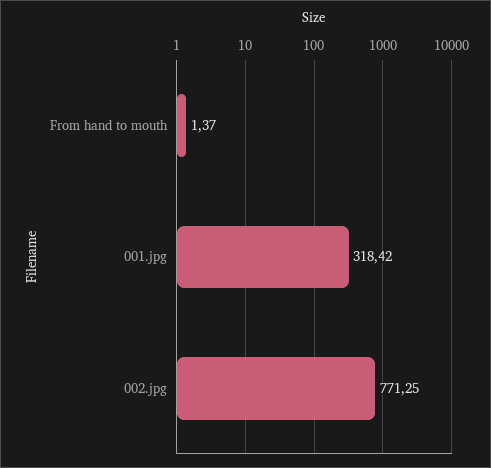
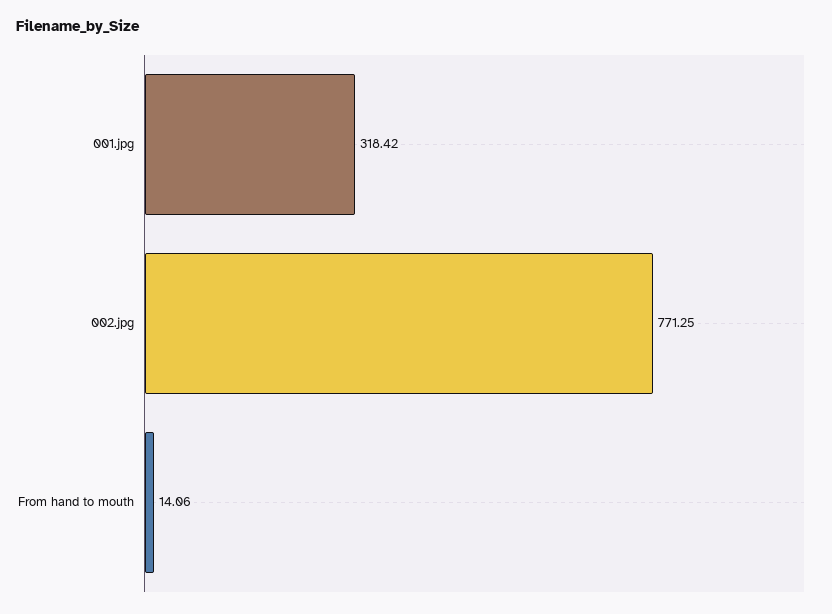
From hand to mouth: 1.37 -> 14.06

